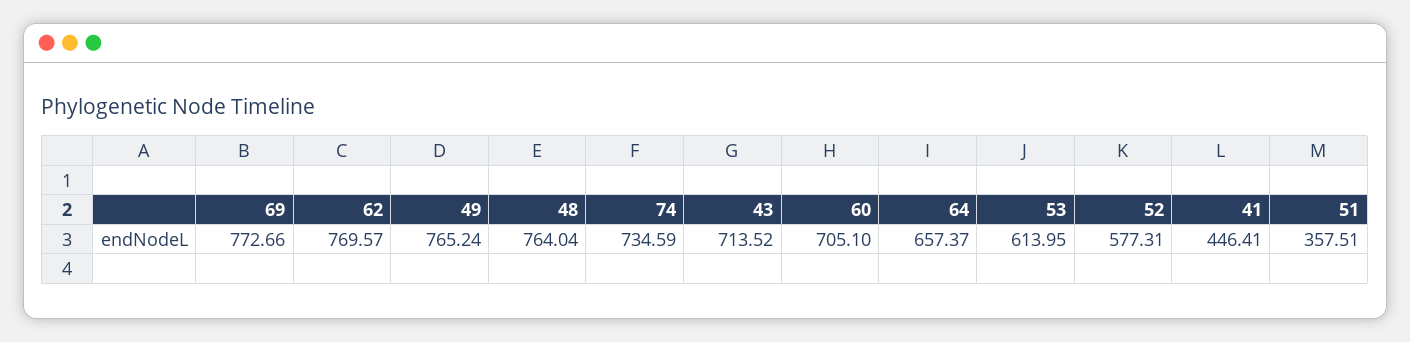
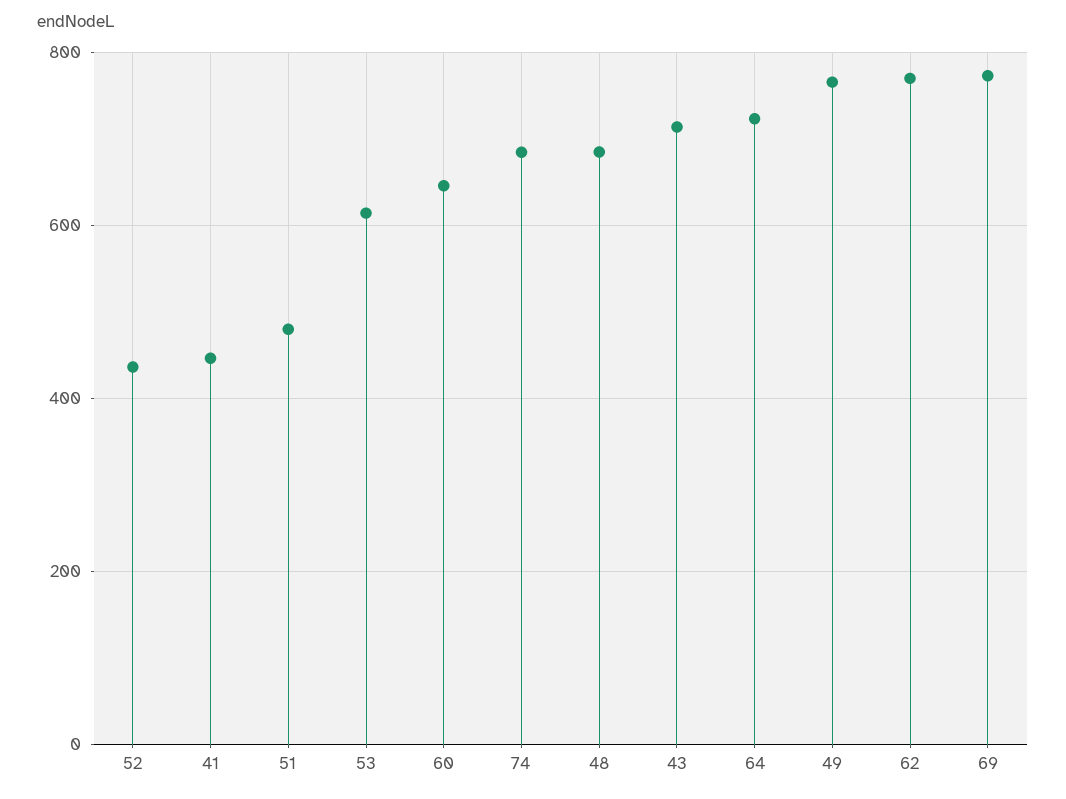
48: 764.04 -> 680
74: 734.59 -> 680
60: 705.1 -> 640
64: 657.37 -> 720
52: 577.31 -> 440
51: 357.51 -> 480

